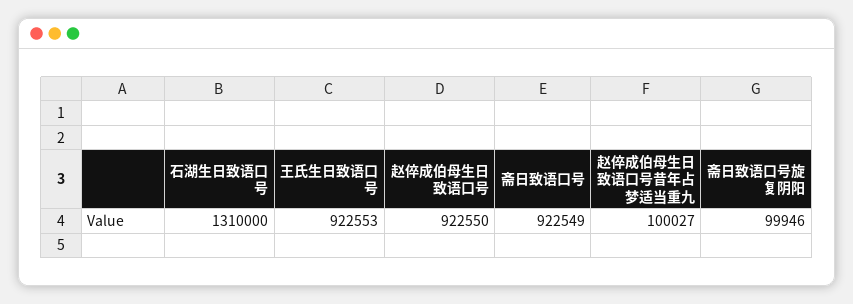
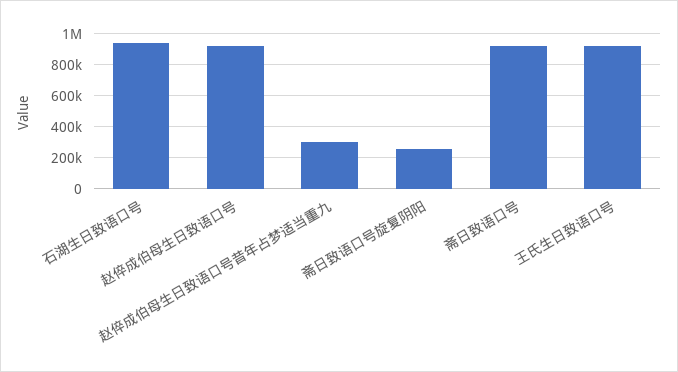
石湖生日致语口号: 1310000 -> 950000
赵倅成伯母生日致语口号昔年占梦适当重九: 100027 -> 300000
斋日致语口号旋复阴阳: 99946 -> 250000

